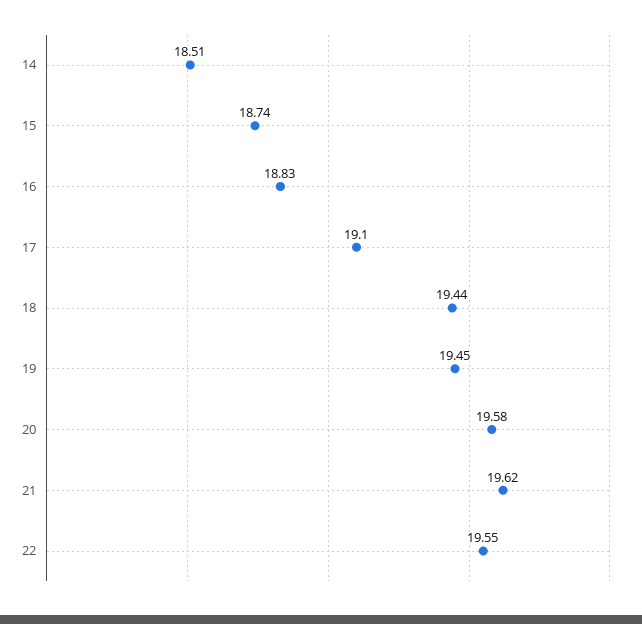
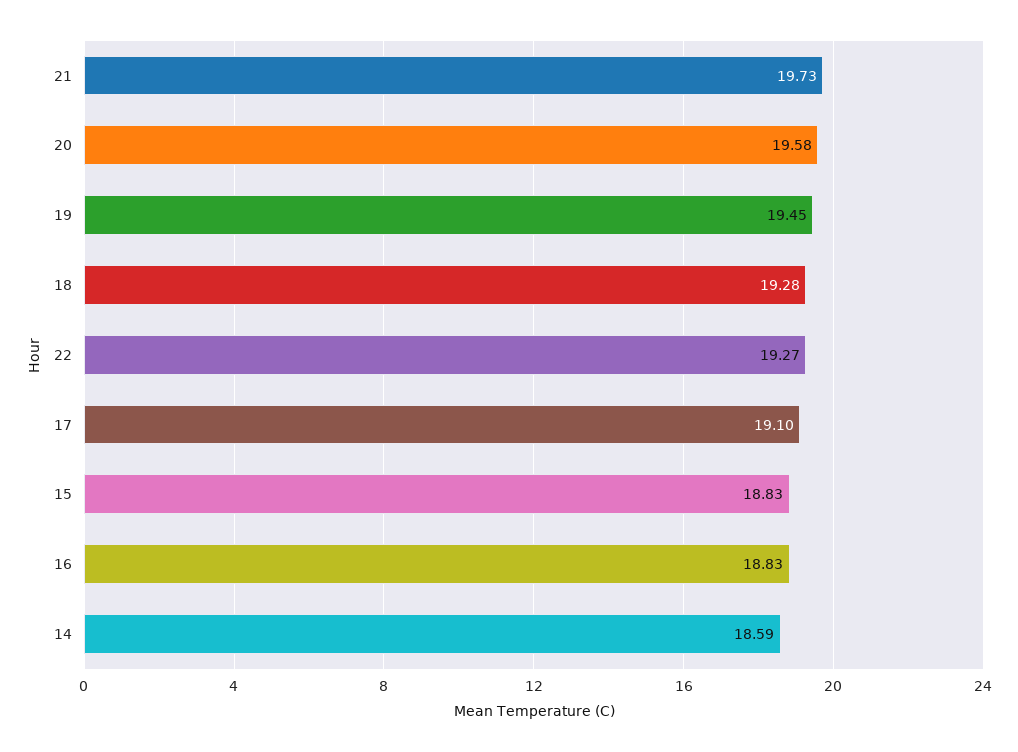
14: 18.51 -> 18.59
15: 18.74 -> 18.83
18: 19.44 -> 19.28
21: 19.62 -> 19.73
22: 19.55 -> 19.27

